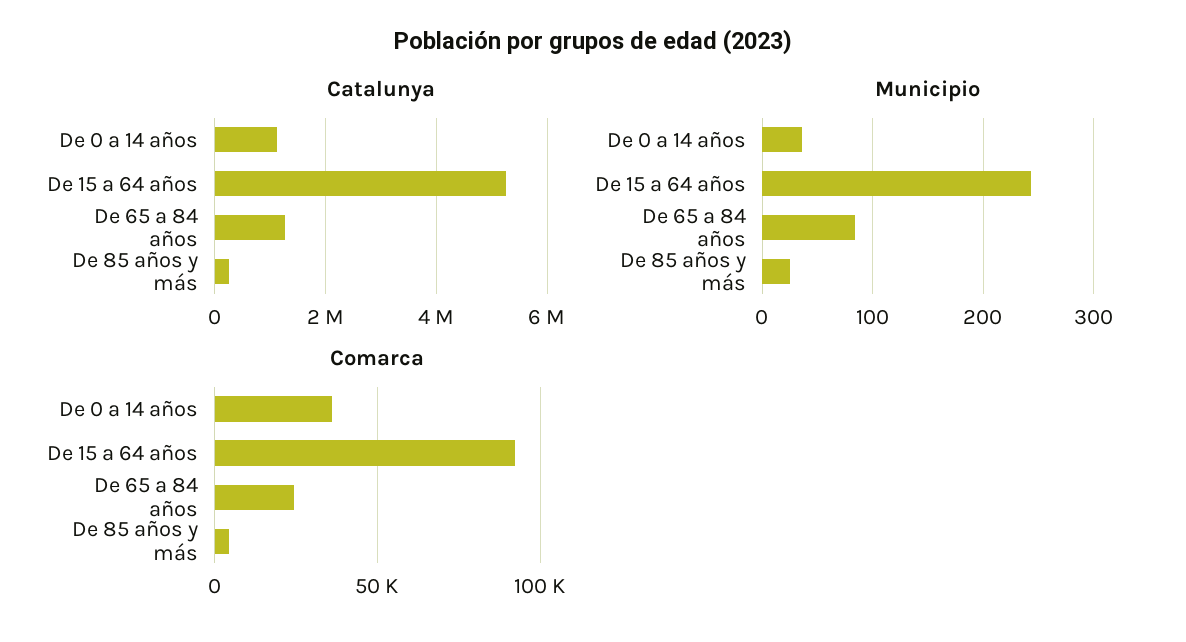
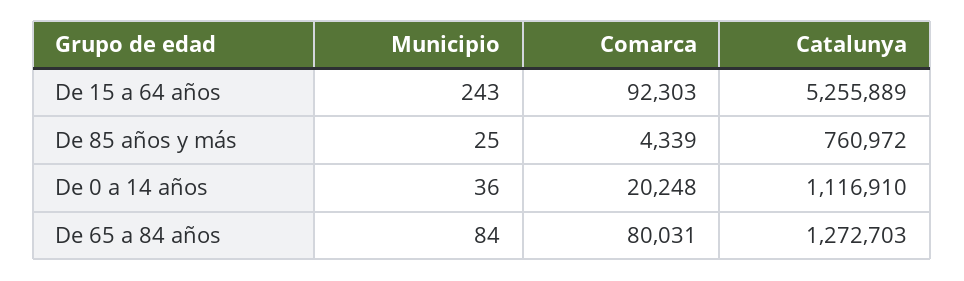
Catalunya, De 85 años y más: 200000 -> 760972
Comarca, De 0 a 14 años: 35000 -> 20248
Comarca, De 65 a 84 años: 25000 -> 80031

